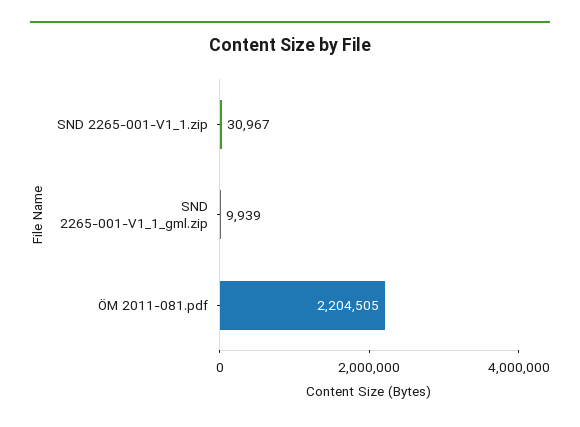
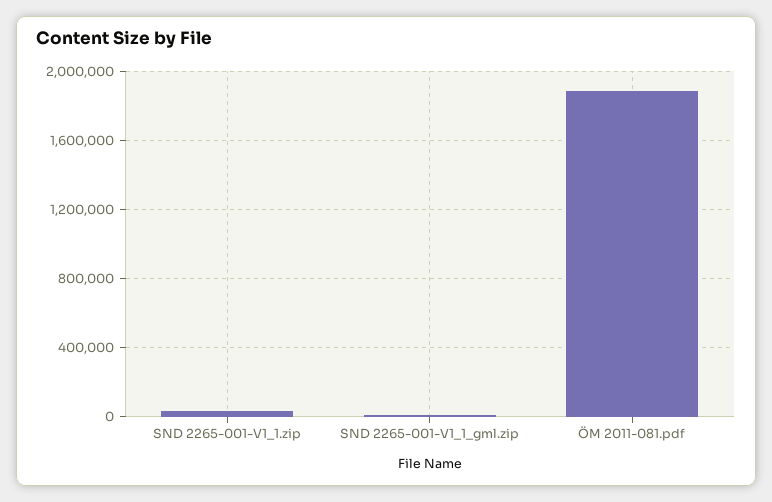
ÖM 2011-081.pdf: 2204505 -> 1900000

